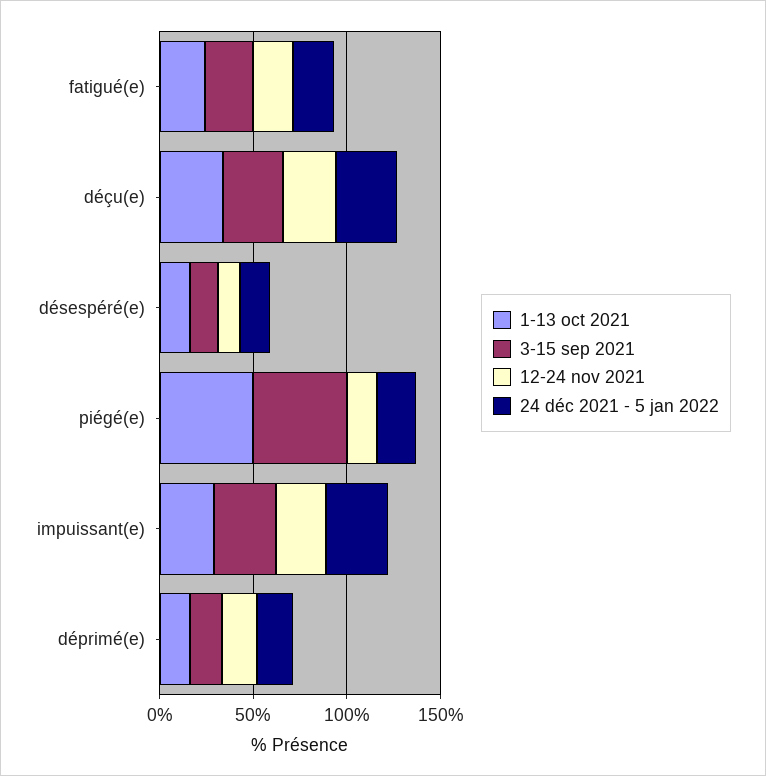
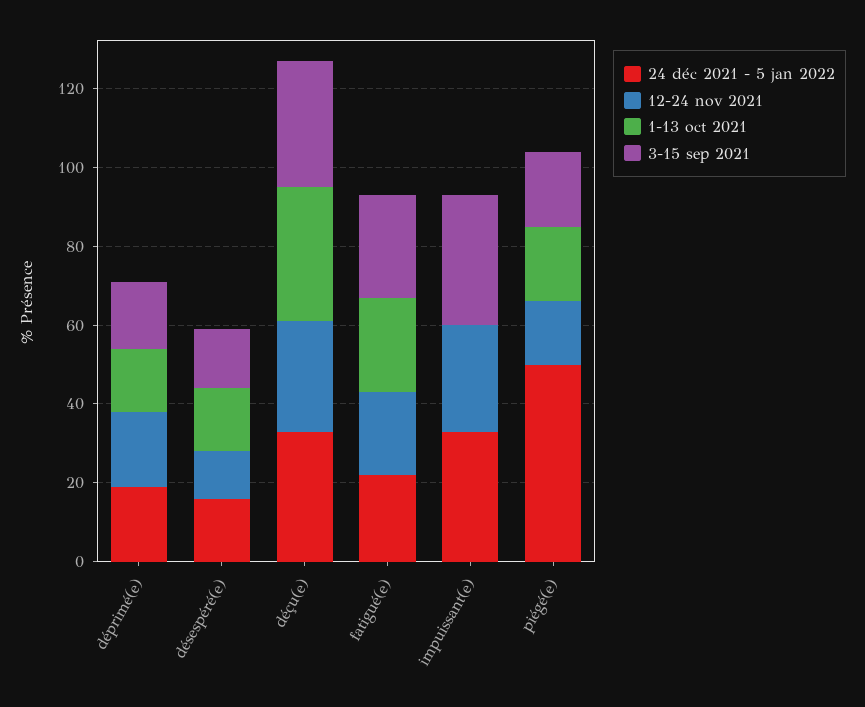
1-13 oct 2021, piégé(e): 50 -> 20
3-15 sep 2021, piégé(e): 50 -> 20
24 déc 2021 - 5 jan 2022, piégé(e): 20 -> 50
1-13 oct 2021, impuissant(e): 30 -> 0

